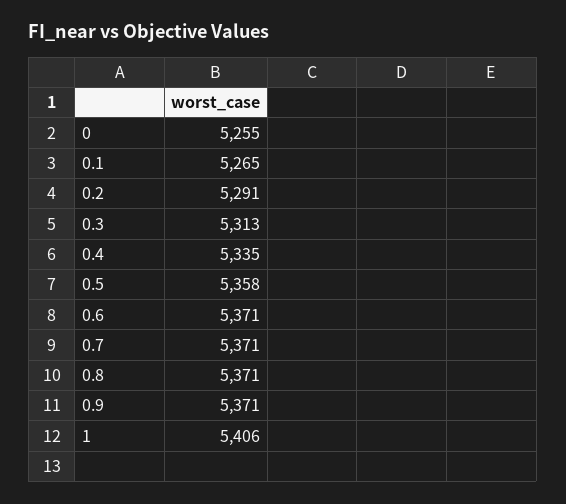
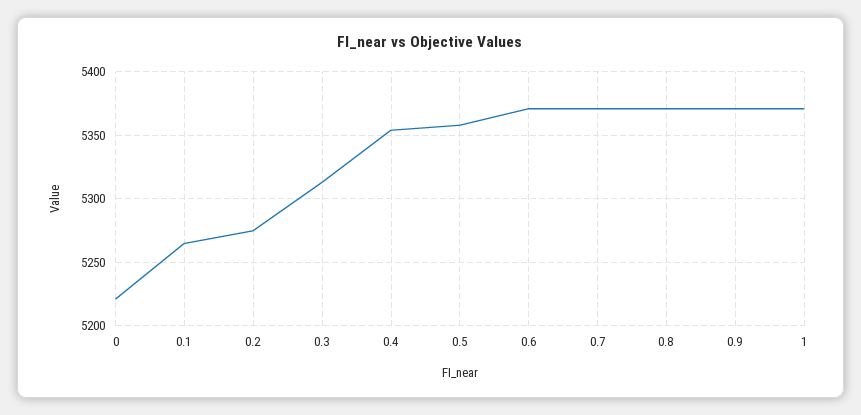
0: 5255 -> 5220
0.2: 5291 -> 5275
0.4: 5335 -> 5355
1: 5406 -> 5370

